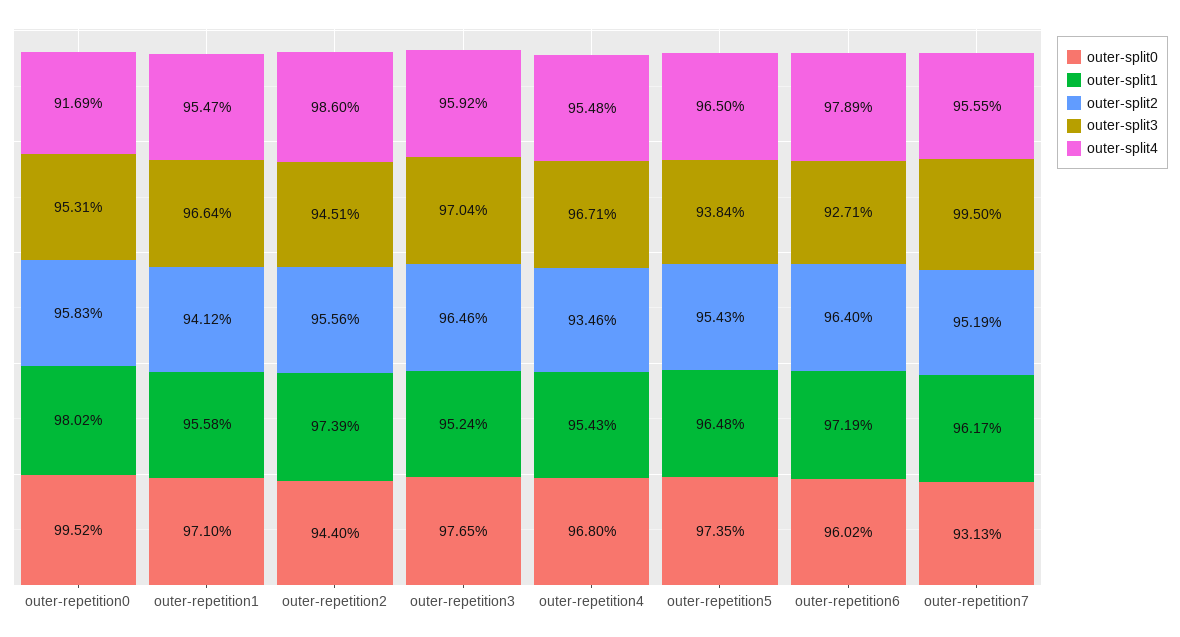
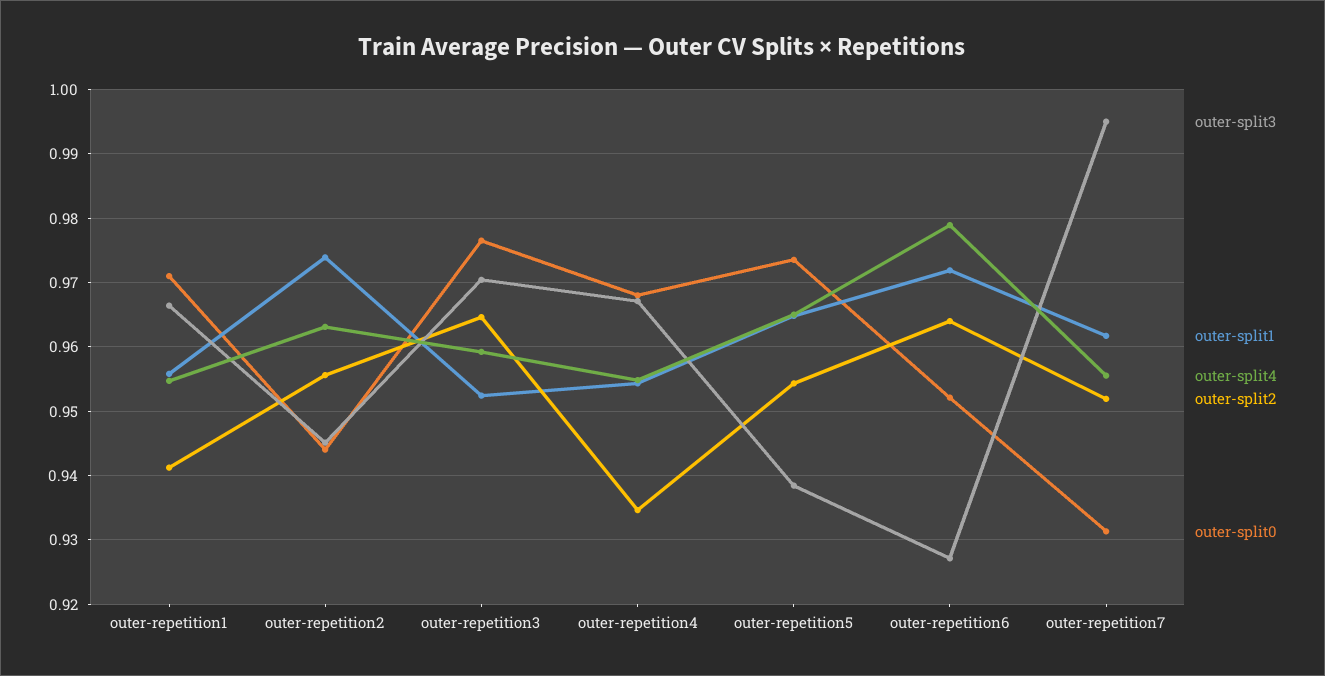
outer-split0, outer-repetition0: 0.9952 -> none
outer-split1, outer-repetition0: 0.9802 -> none
outer-split2, outer-repetition0: 0.9583 -> none
outer-split3, outer-repetition0: 0.9531 -> none
outer-split4, outer-repetition0: 0.9169 -> none
outer-split4, outer-repetition2: 0.986 -> 0.963
outer-split0, outer-repetition6: 0.9602 -> 0.952

